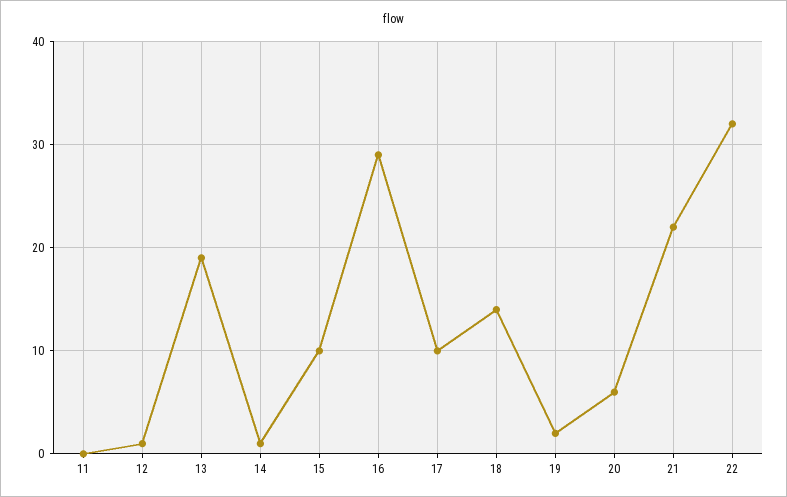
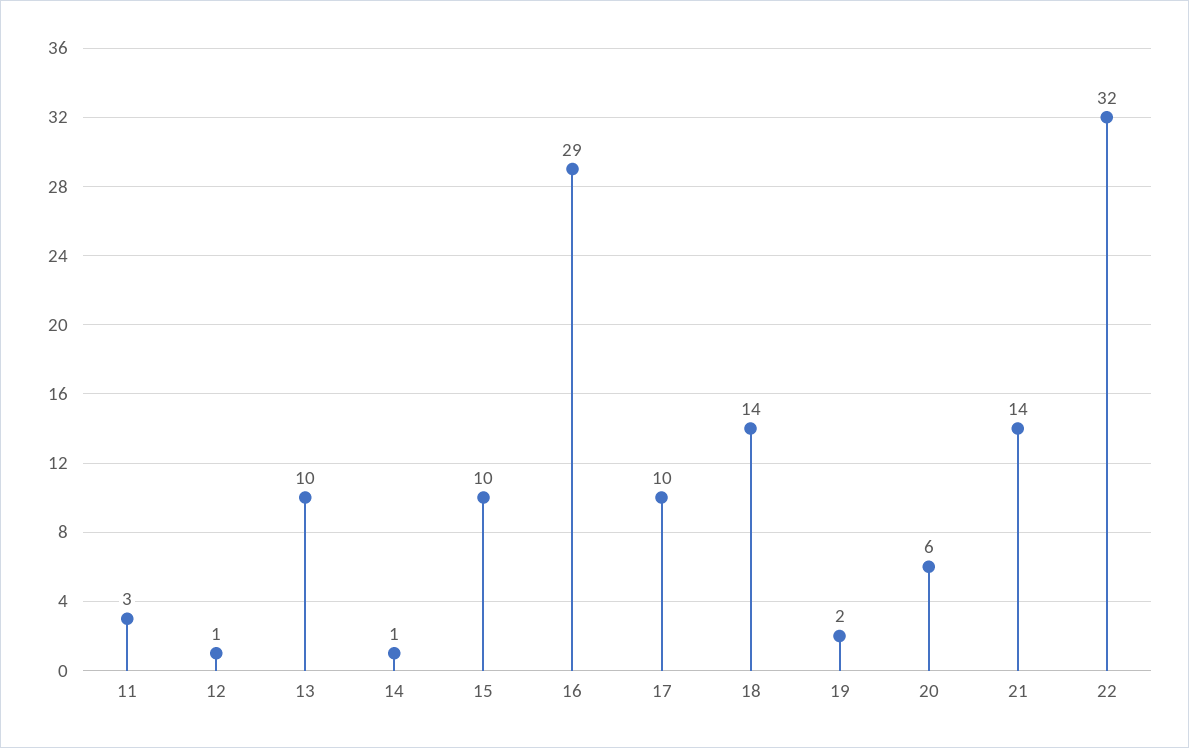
11: 0 -> 3
13: 19 -> 10
21: 22 -> 14

